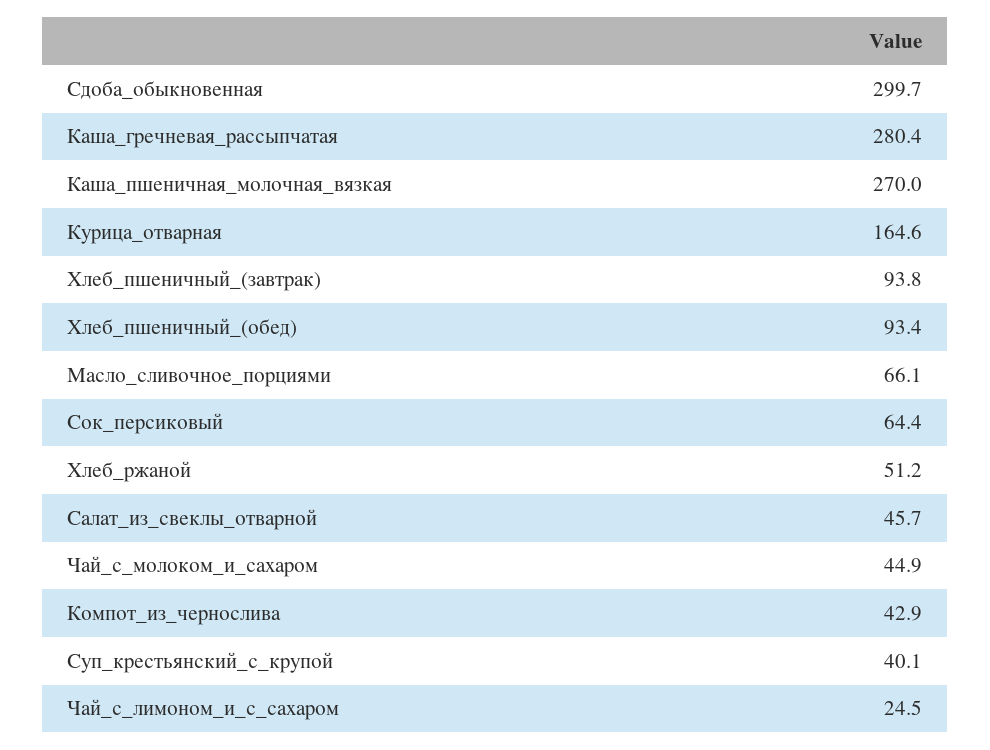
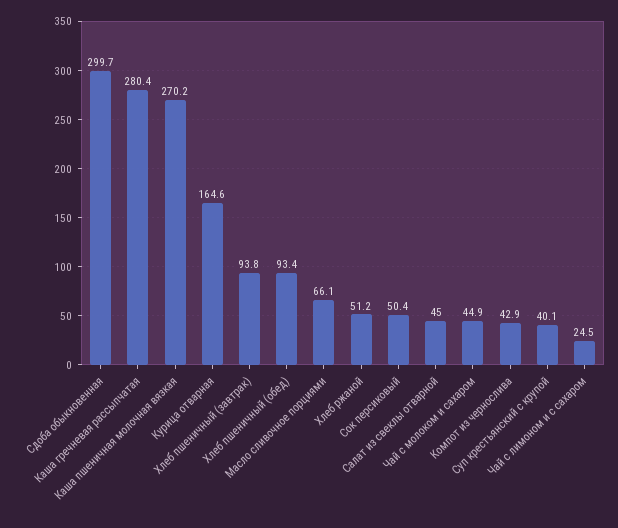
Каша_пшеничная_молочная_вязкая: 270 -> 270.2
Сок_персиковый: 64.4 -> 50.4
Салат_из_свеклы_отварной: 45.7 -> 45

